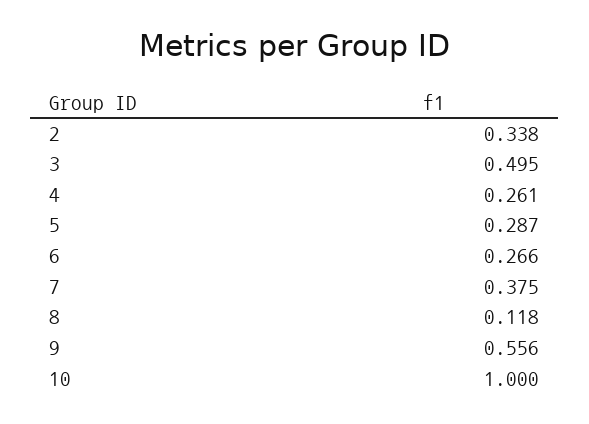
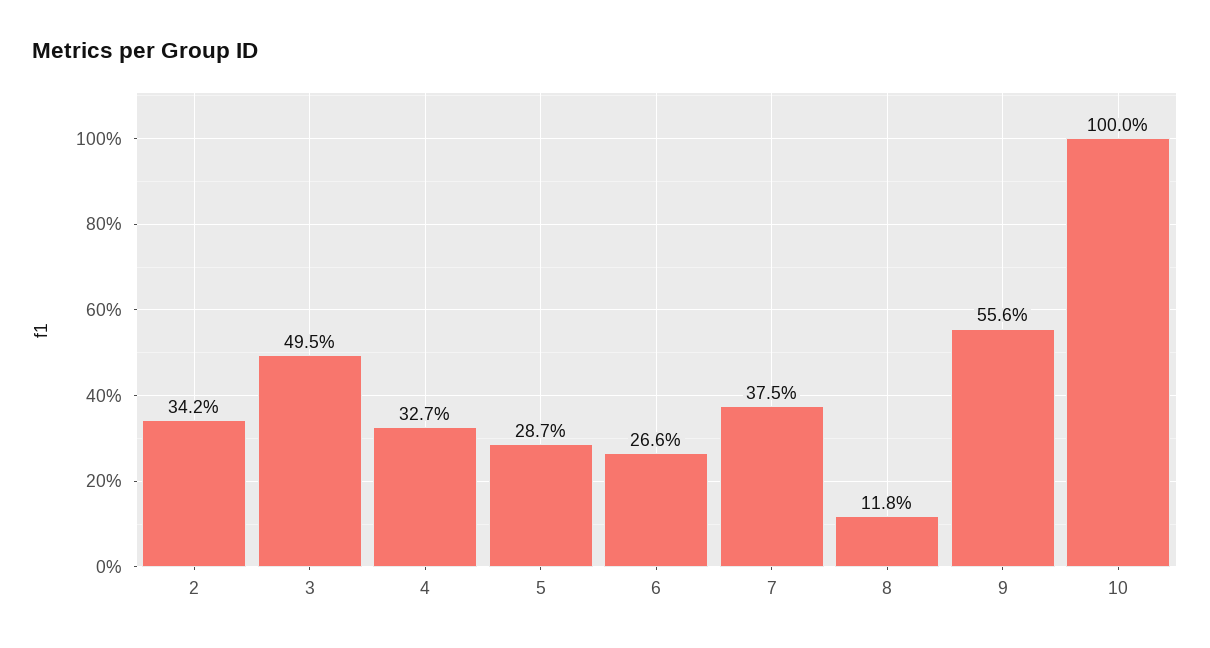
2: 0.338 -> 0.342
4: 0.261 -> 0.327

